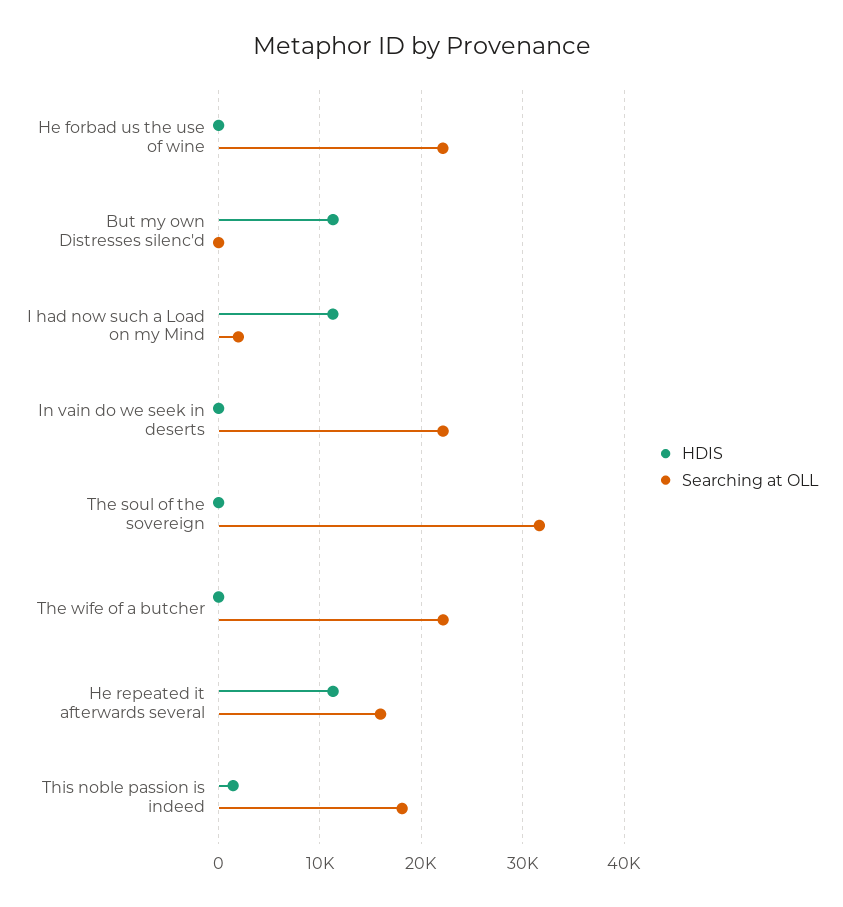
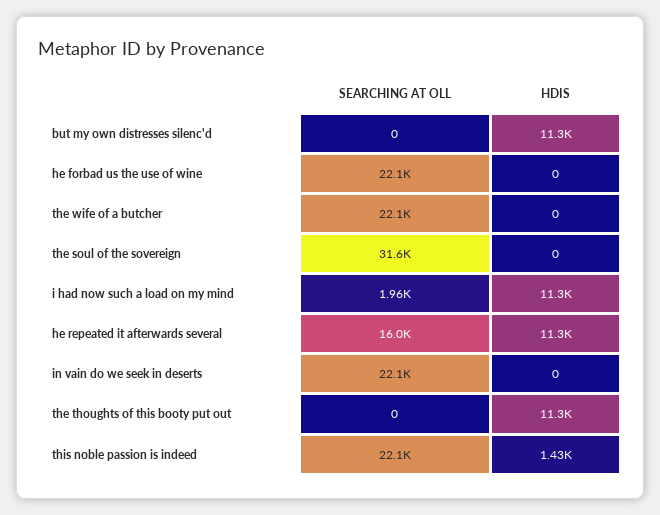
Searching at OLL, This noble passion is indeed: 18000 -> 22100
Searching at OLL, the thoughts of this booty put out: none -> 0
HDIS, the thoughts of this booty put out: none -> 11300

